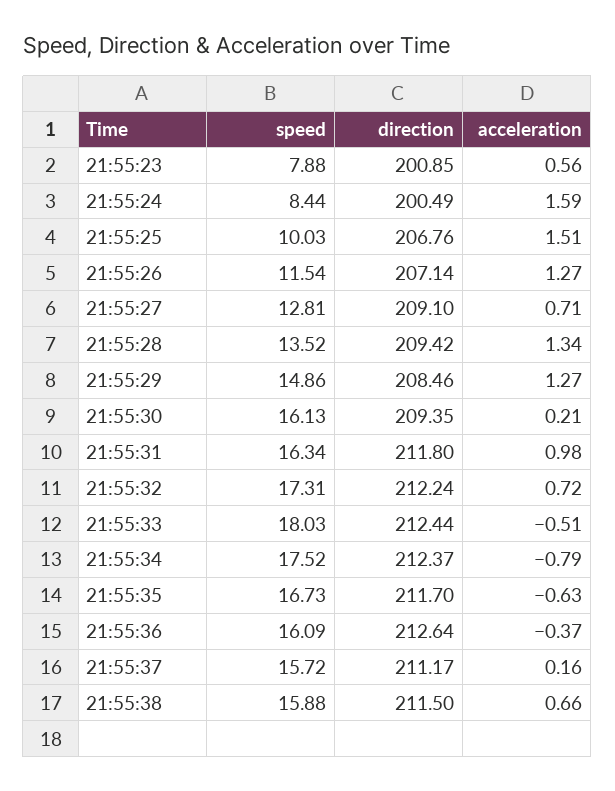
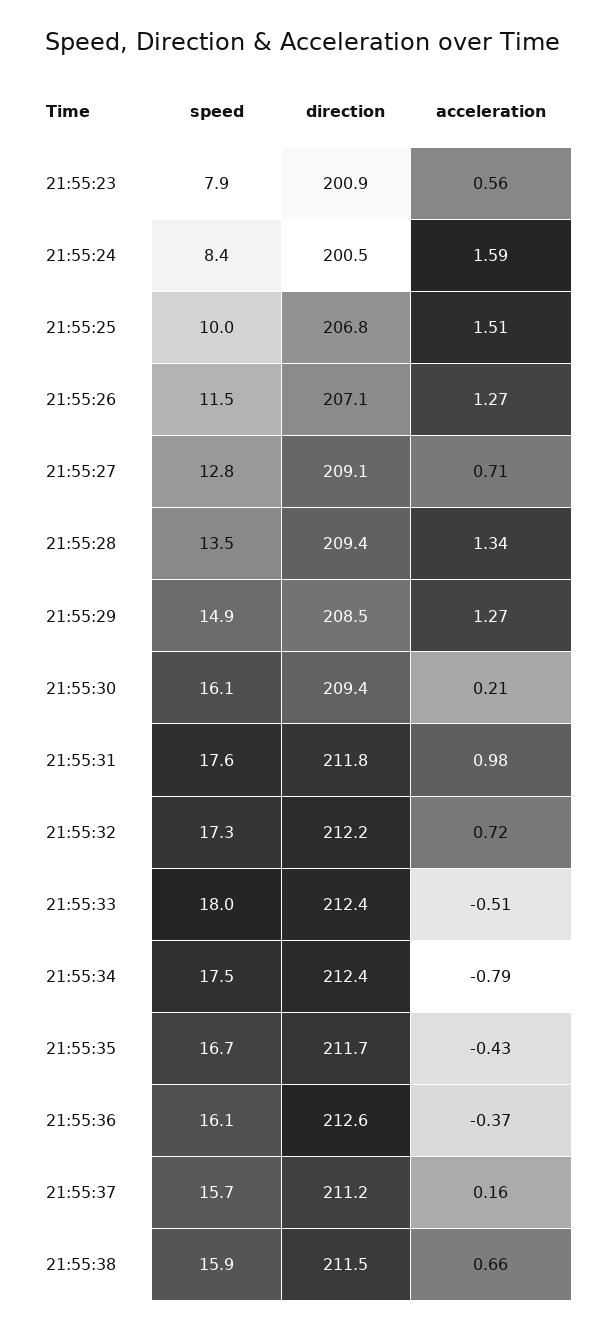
speed, 21:55:31: 16.34 -> 17.6
acceleration, 21:55:35: -0.63 -> -0.43

